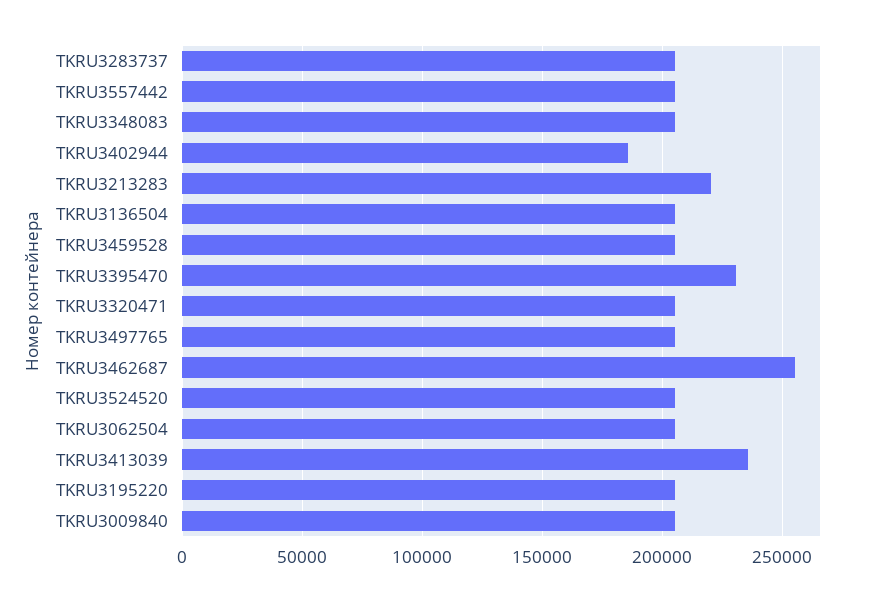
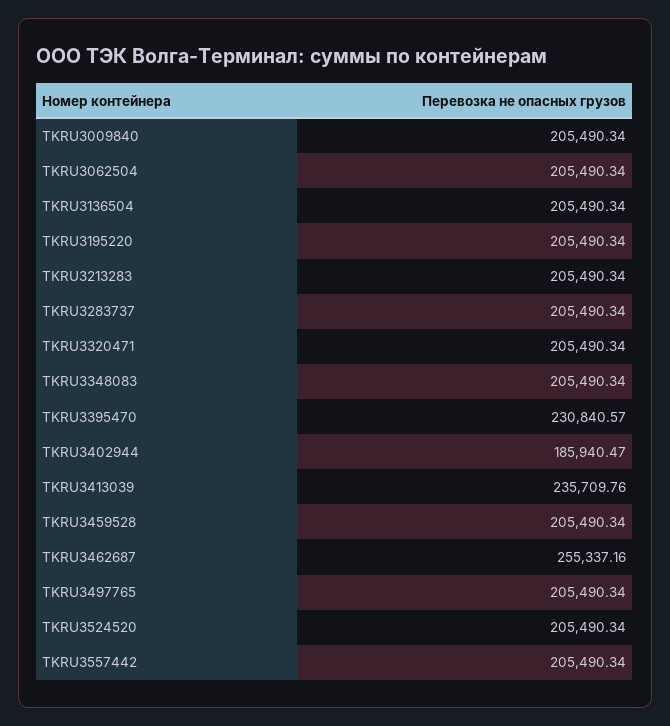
TKRU3213283: 220000 -> 205490.34

